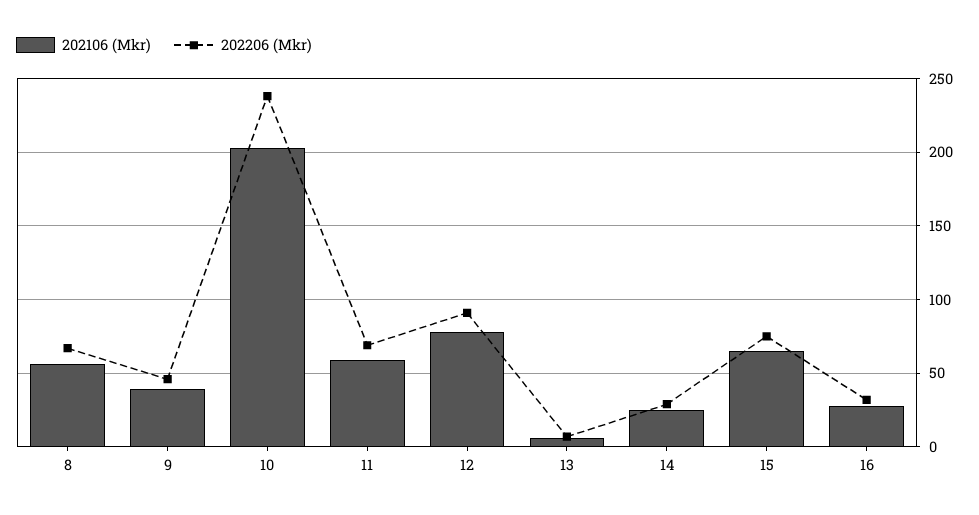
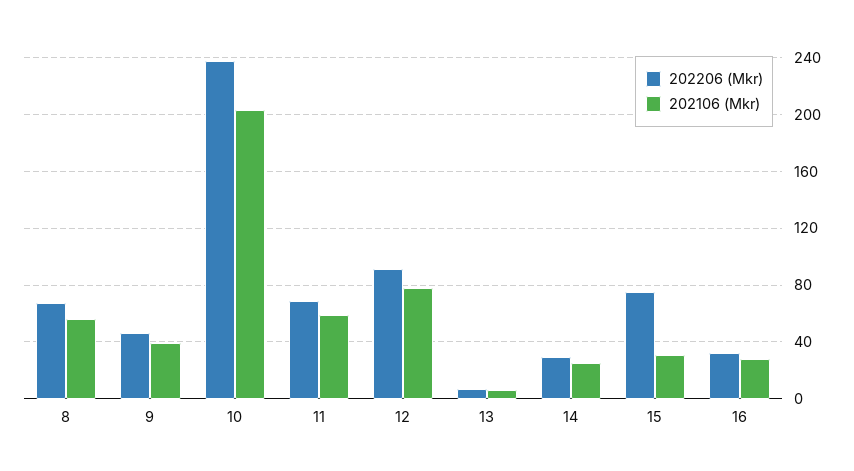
202106 (Mkr), 15: 65 -> 30

